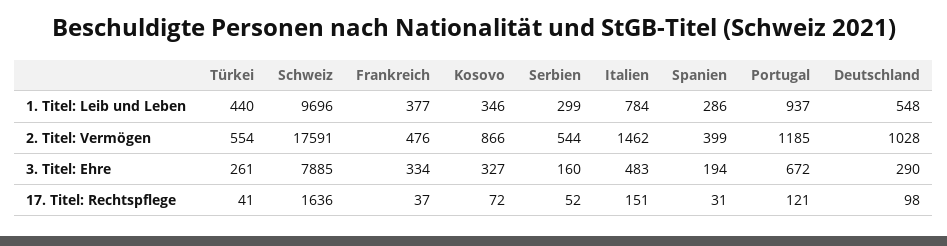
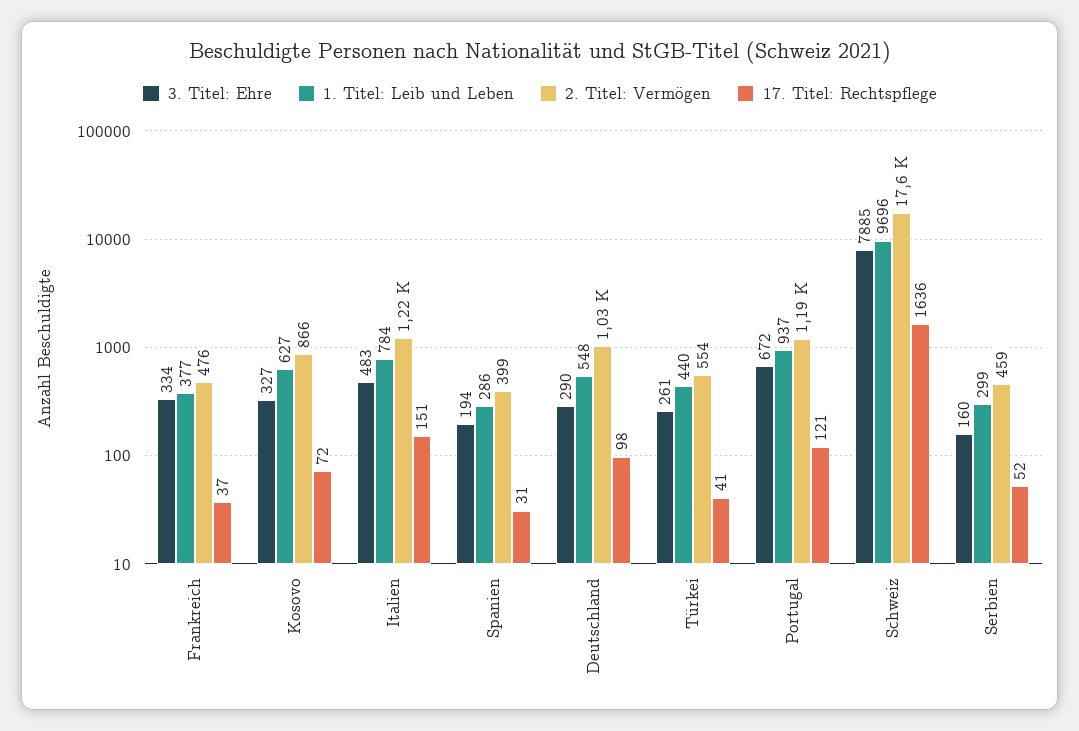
1. Titel: Leib und Leben, Kosovo: 346 -> 627
2. Titel: Vermögen, Serbien: 544 -> 459
2. Titel: Vermögen, Italien: 1462 -> 1220

